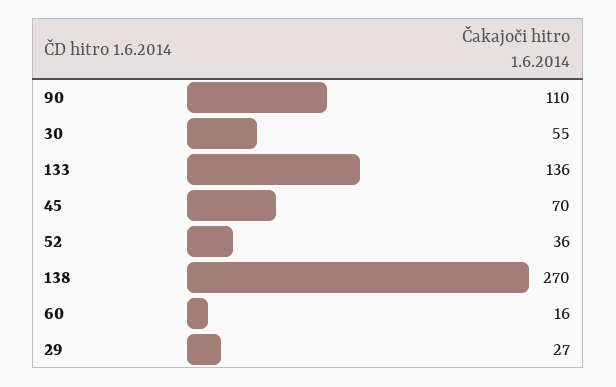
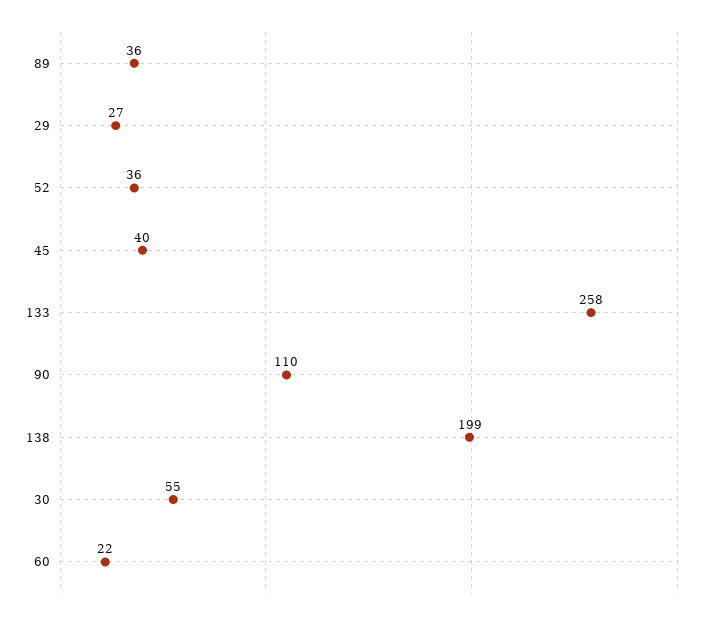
133: 136 -> 258
45: 70 -> 40
138: 270 -> 199
60: 16 -> 22
89: none -> 36

